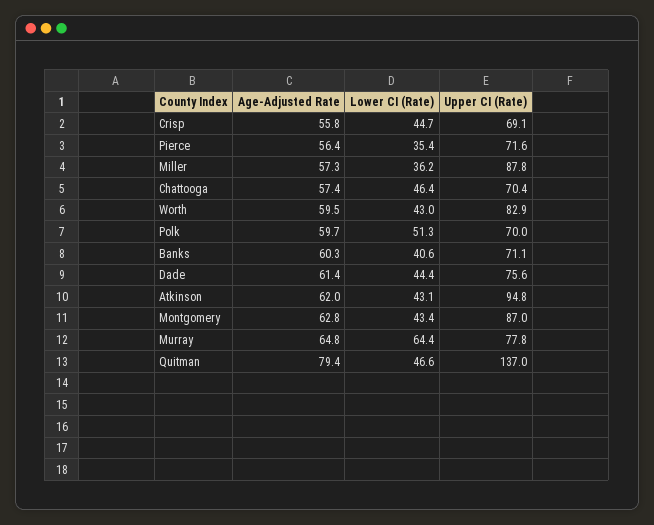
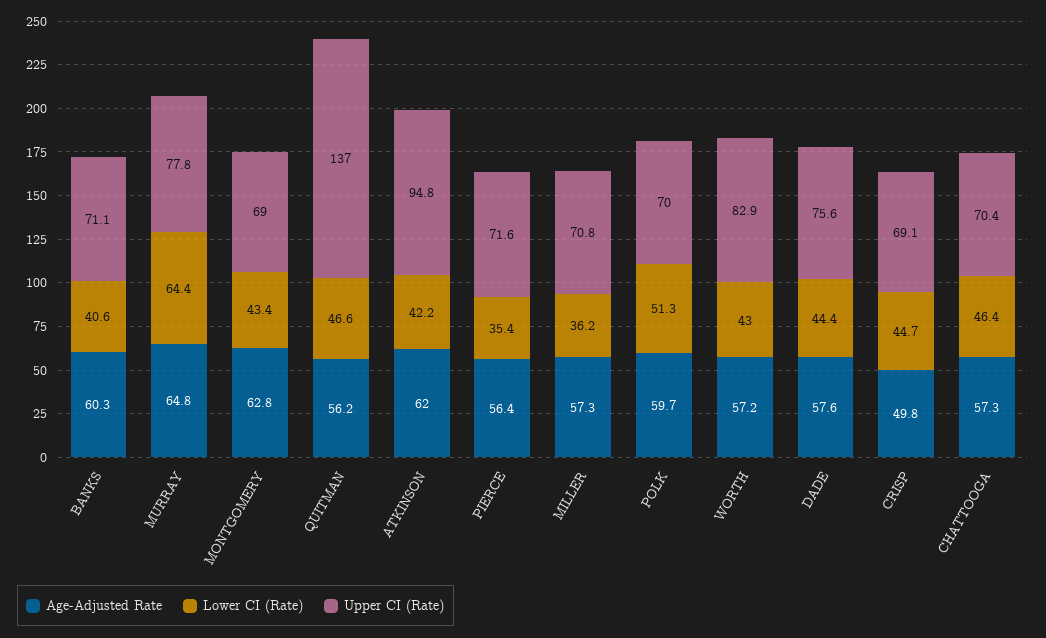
Age-Adjusted Rate, Crisp: 55.8 -> 49.8
Upper CI (Rate), Miller: 87.8 -> 70.8
Age-Adjusted Rate, Chattooga: 57.4 -> 57.3
Age-Adjusted Rate, Worth: 59.5 -> 57.2
Age-Adjusted Rate, Dade: 61.4 -> 57.6
Lower CI (Rate), Atkinson: 43.1 -> 42.2
Upper CI (Rate), Montgomery: 87 -> 69
Age-Adjusted Rate, Quitman: 79.4 -> 56.2

